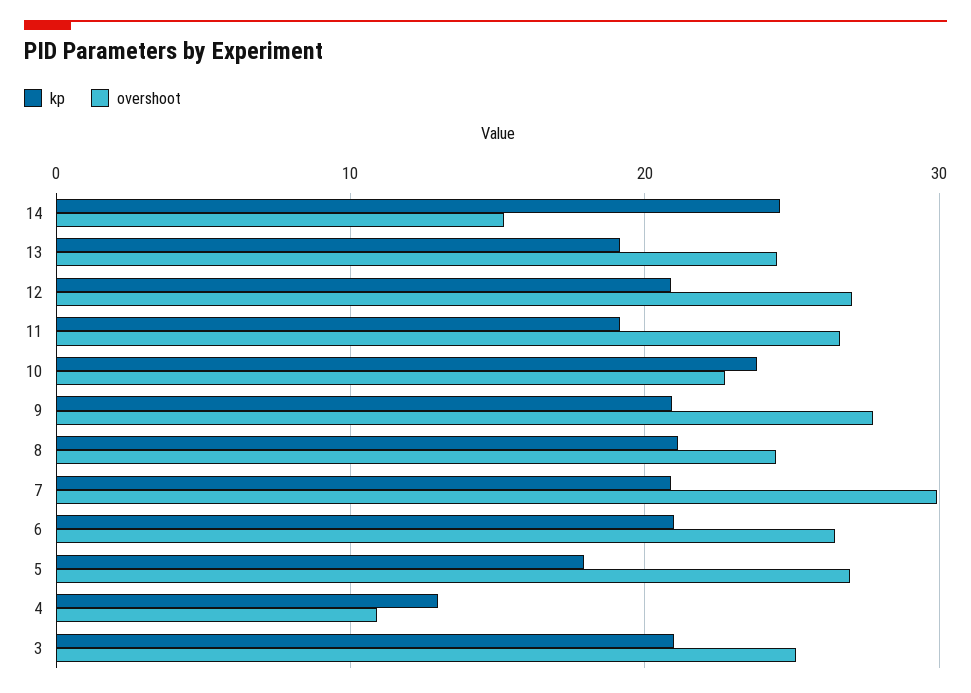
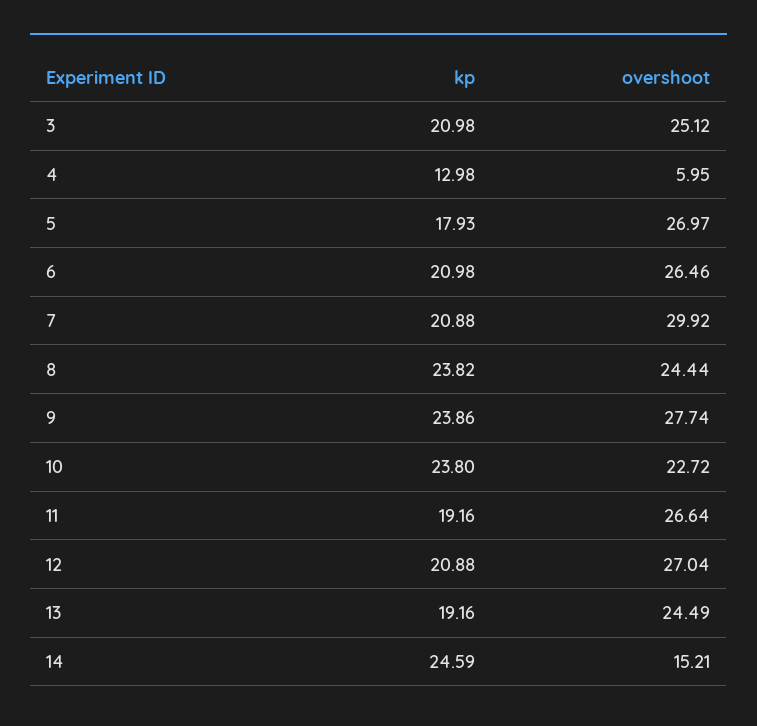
kp, 9: 21 -> 23.86
kp, 8: 21 -> 23.82
overshoot, 4: 11 -> 5.95

